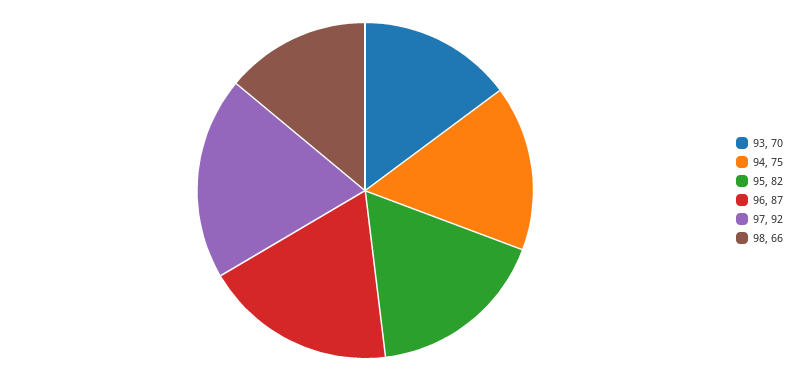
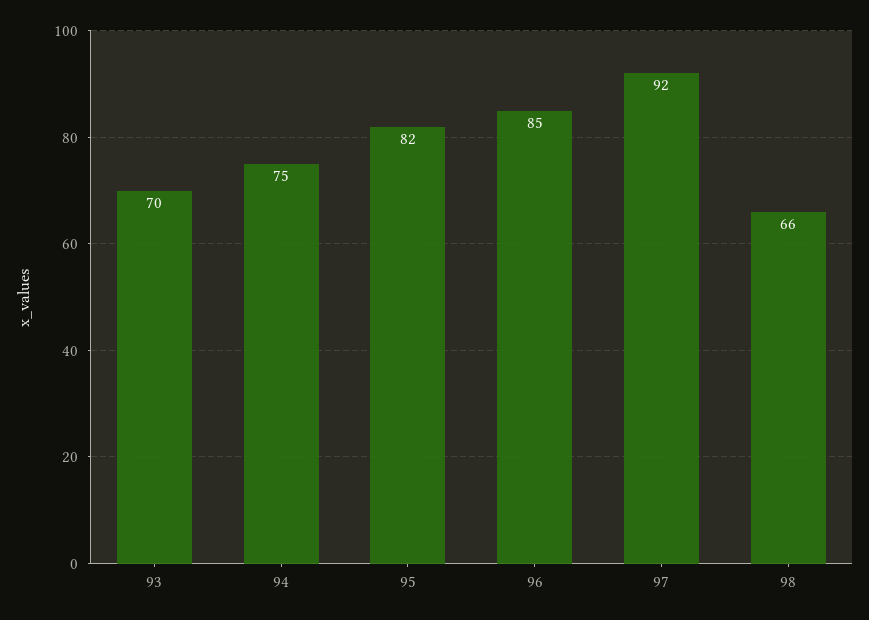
96: 87 -> 85

